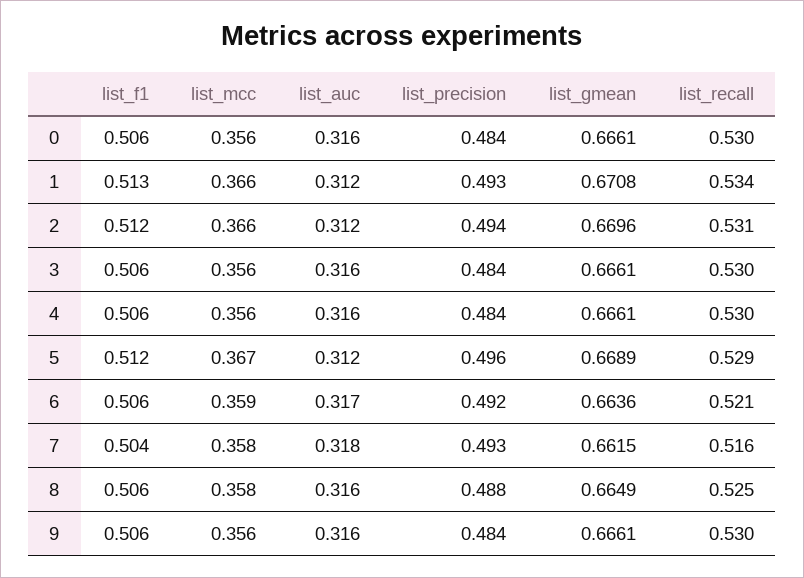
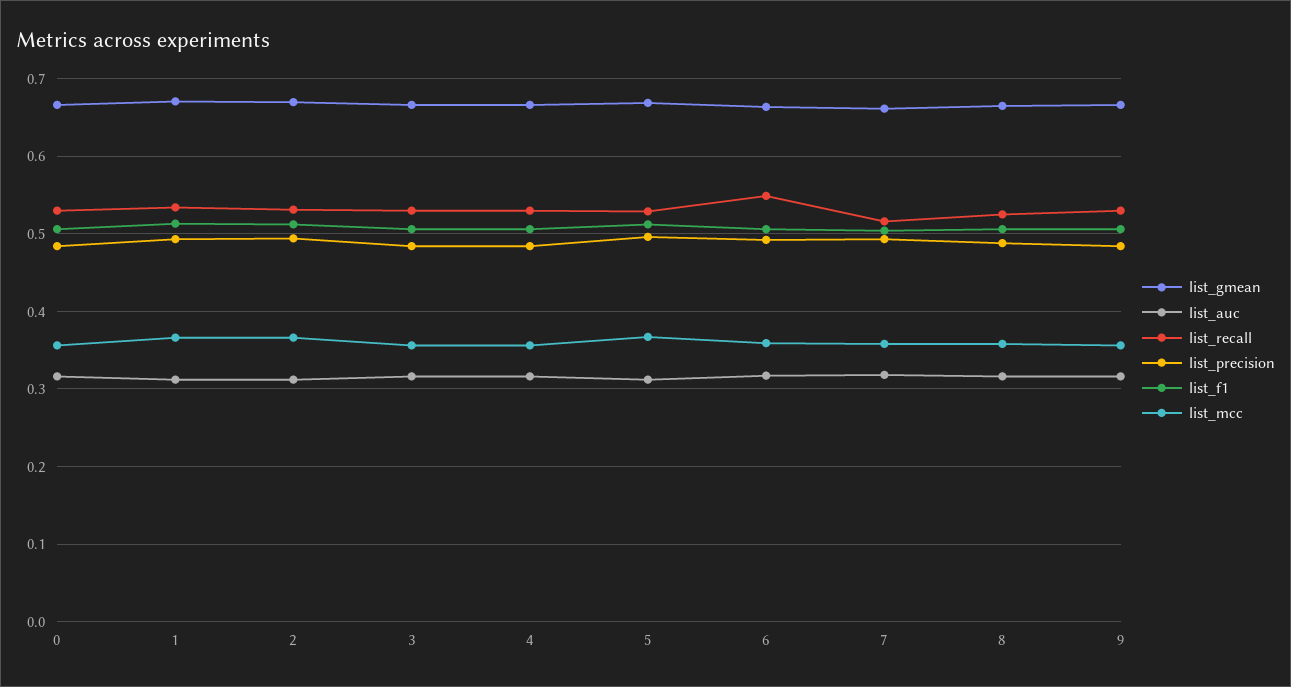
list_recall, 6: 0.521 -> 0.55

